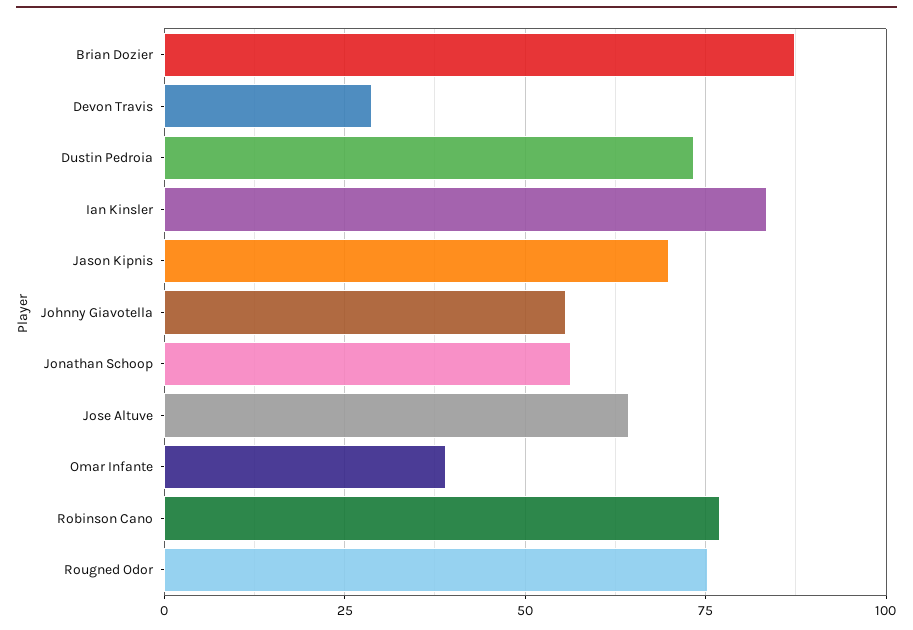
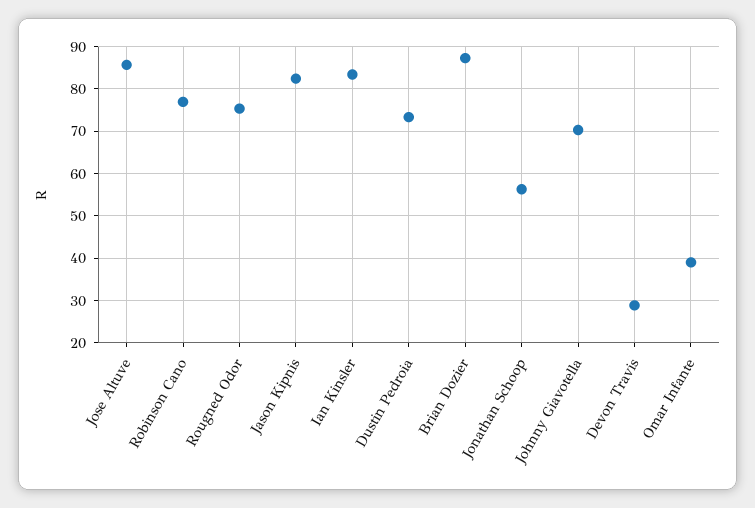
Jason Kipnis: 70 -> 82
Johnny Giavotella: 55 -> 70
Jose Altuve: 65 -> 86

